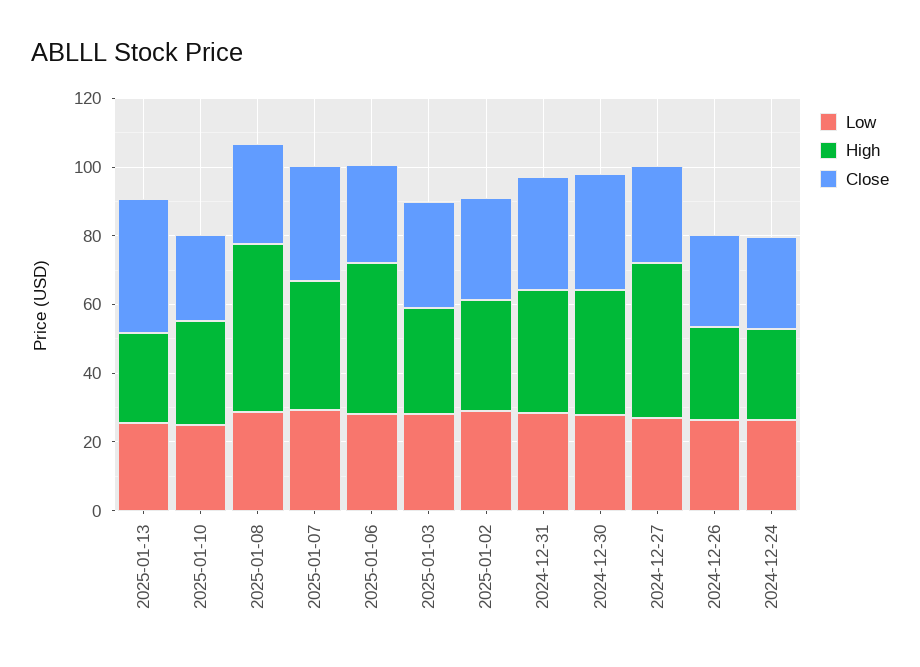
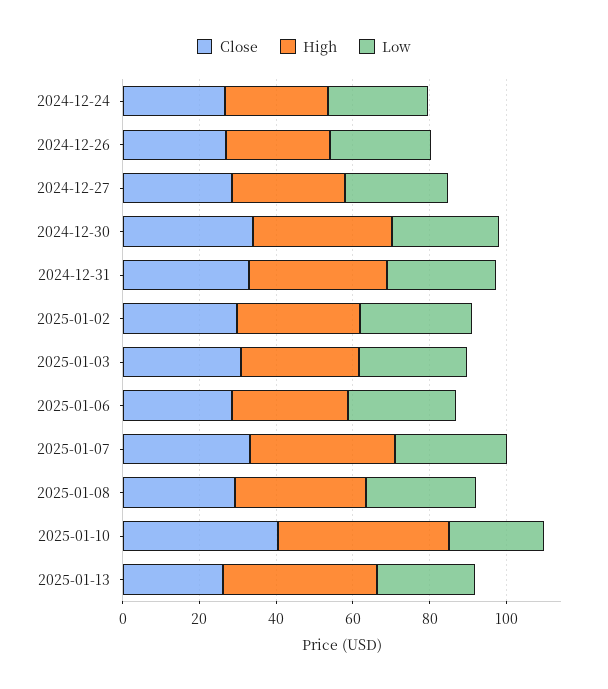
High, 2025-01-13: 25 -> 40
Close, 2025-01-13: 40 -> 25
High, 2025-01-10: 30 -> 45
Close, 2025-01-10: 25 -> 40
High, 2025-01-08: 50 -> 35
High, 2025-01-06: 45 -> 30
High, 2024-12-27: 45 -> 30

